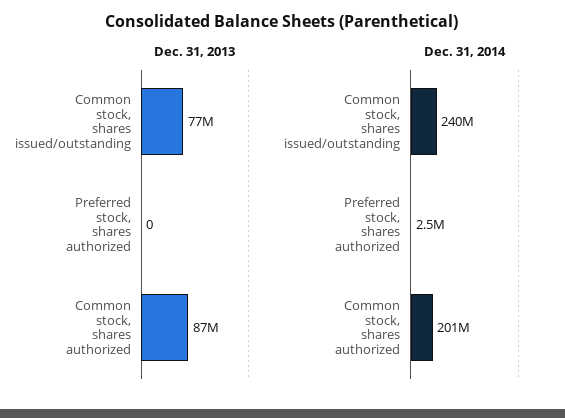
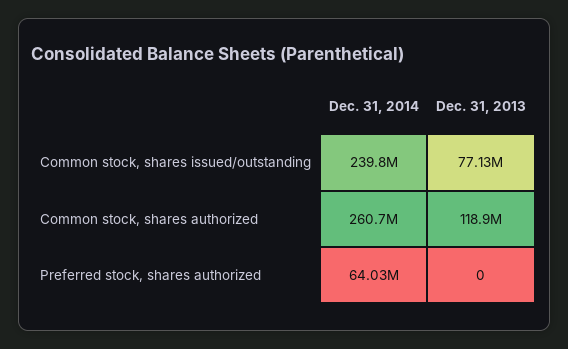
Dec. 31, 2013, Common stock, shares authorized: 87000000 -> 118900000
Dec. 31, 2014, Preferred stock, shares authorized: 2500000 -> 64030000
Dec. 31, 2014, Common stock, shares authorized: 201000000 -> 260700000

